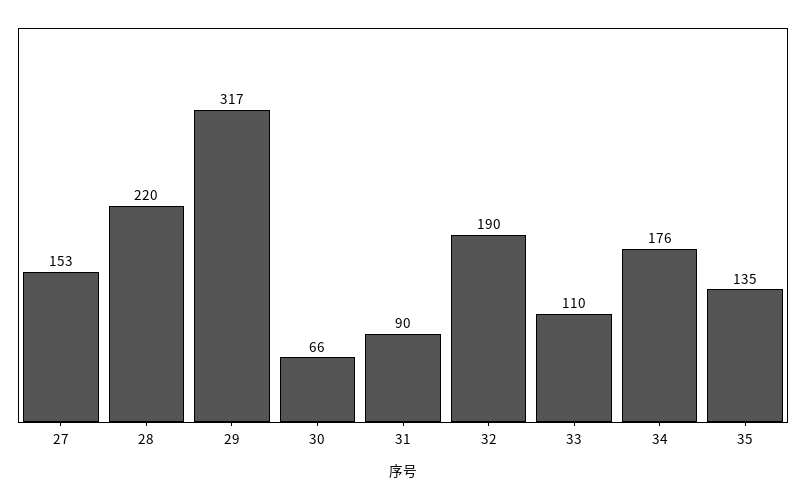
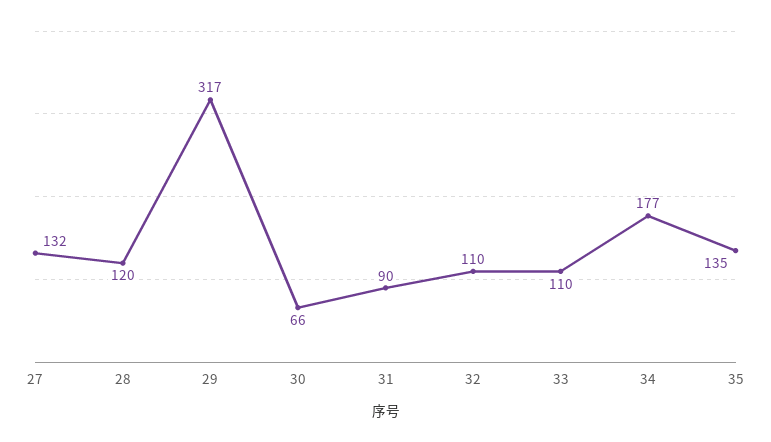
27: 153 -> 132
28: 220 -> 120
32: 190 -> 110
34: 176 -> 177

